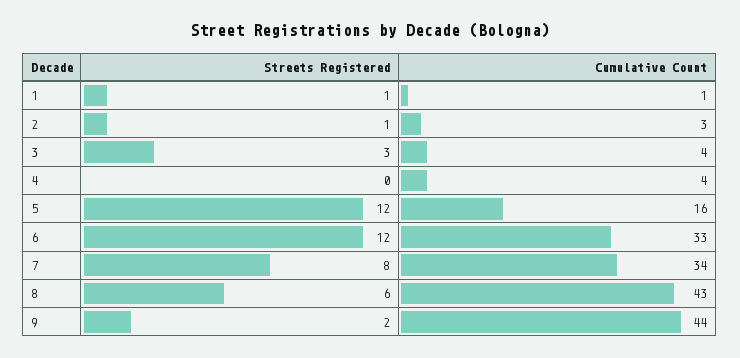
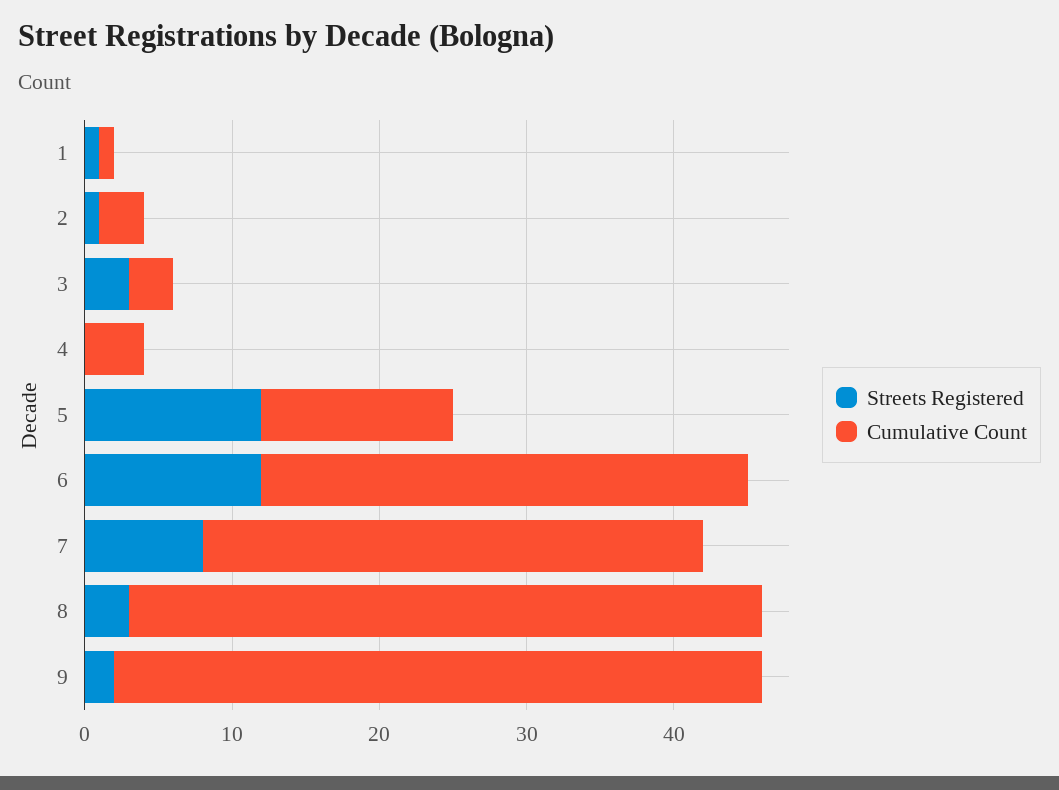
Cumulative Count, 3: 4 -> 3
Cumulative Count, 5: 16 -> 13
Streets Registered, 8: 6 -> 3

